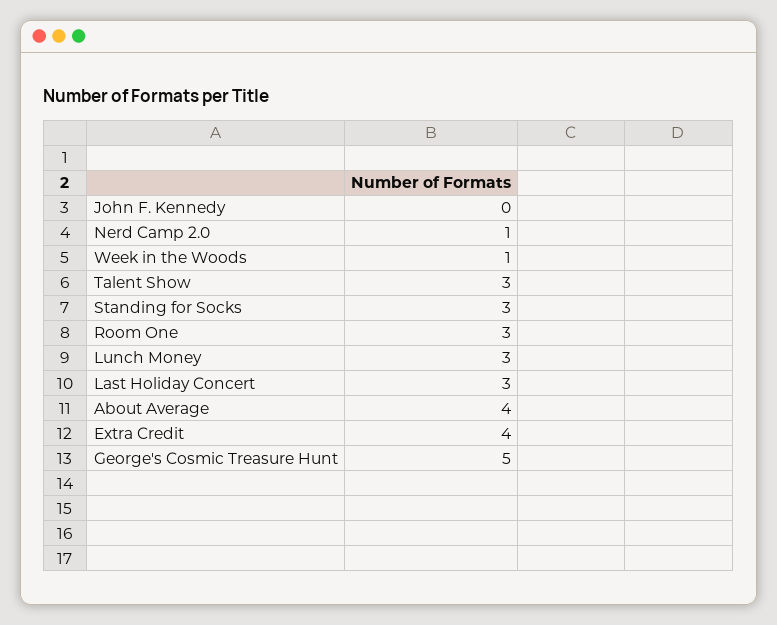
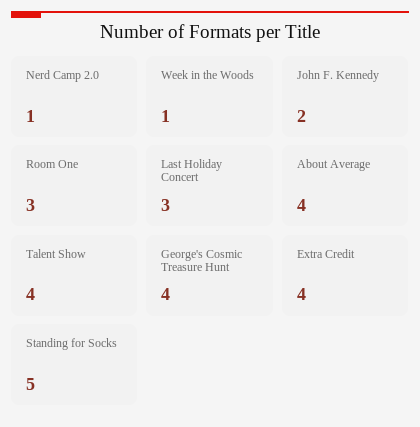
John F. Kennedy: 0 -> 2
Talent Show: 3 -> 4
Standing for Socks: 3 -> 5
Lunch Money: 3 -> none
George's Cosmic Treasure Hunt: 5 -> 4

